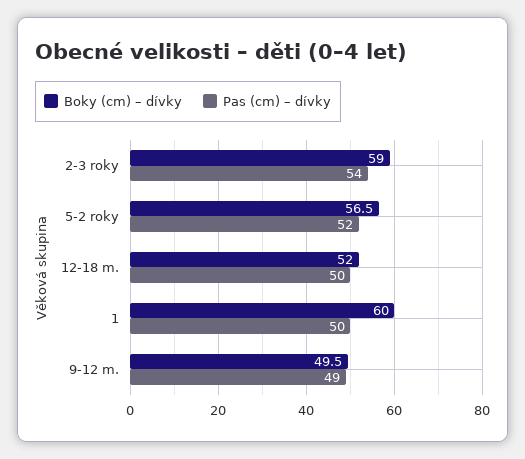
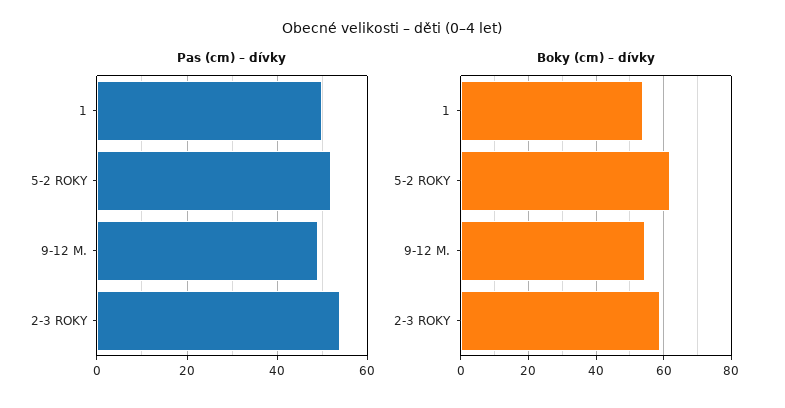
Boky (cm) – dívky, 5-2 roky: 56.5 -> 62
Boky (cm) – dívky, 12-18 m.: 52 -> none
Pas (cm) – dívky, 12-18 m.: 50 -> none
Boky (cm) – dívky, 1: 60 -> 54
Boky (cm) – dívky, 9-12 m.: 49.5 -> 54

